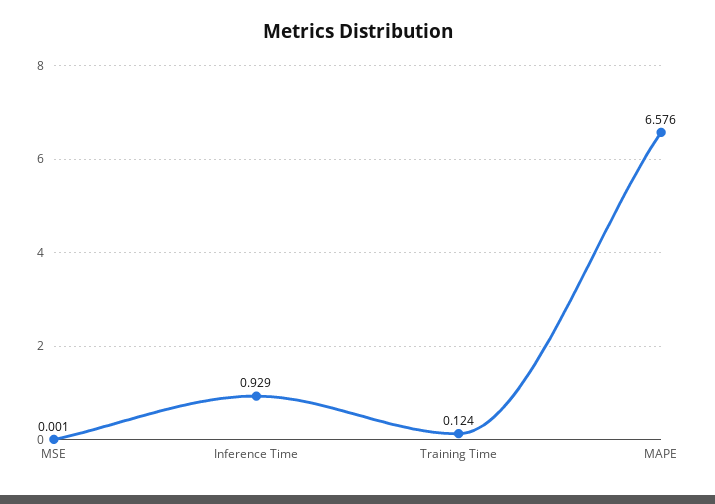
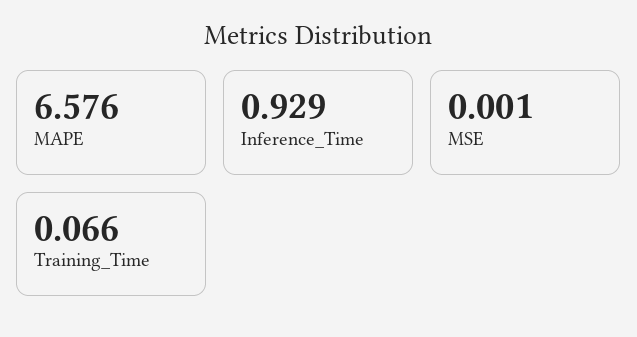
Training Time: 0.124 -> 0.066

